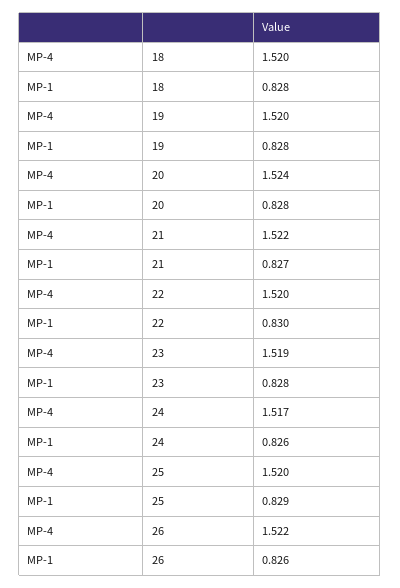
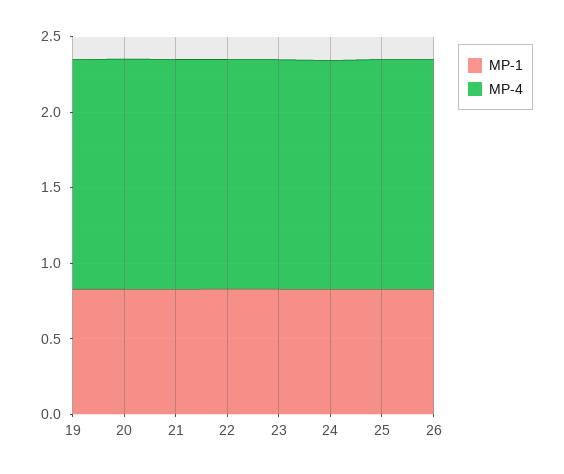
MP-4, 18: 1.52 -> none
MP-1, 18: 0.828 -> none

